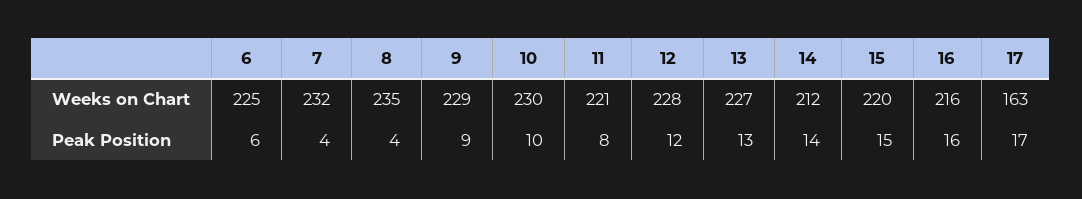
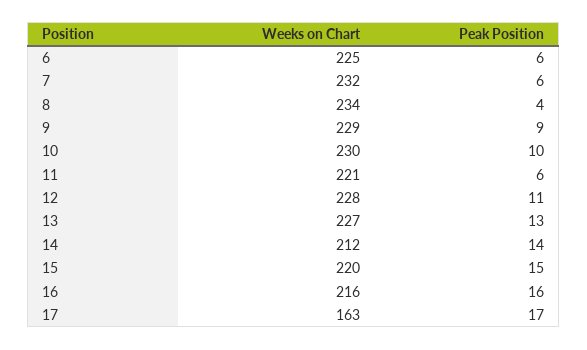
8, Weeks on Chart: 235 -> 234
7, Peak Position: 4 -> 6
11, Peak Position: 8 -> 6
12, Peak Position: 12 -> 11

